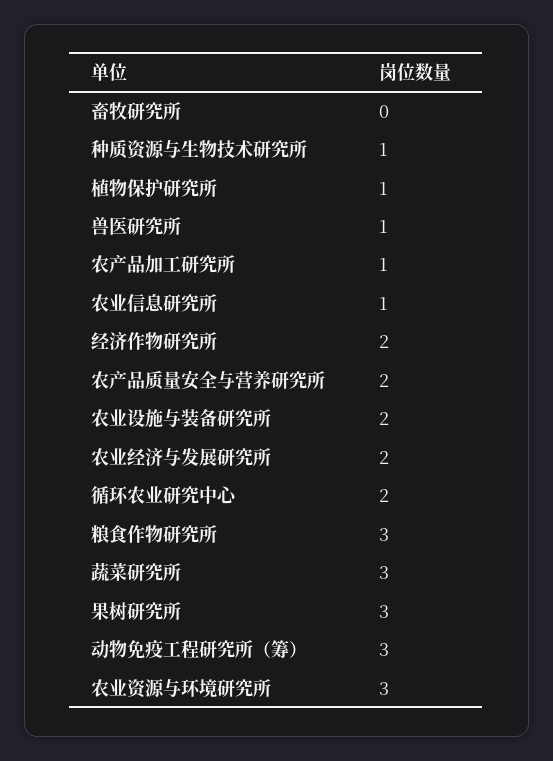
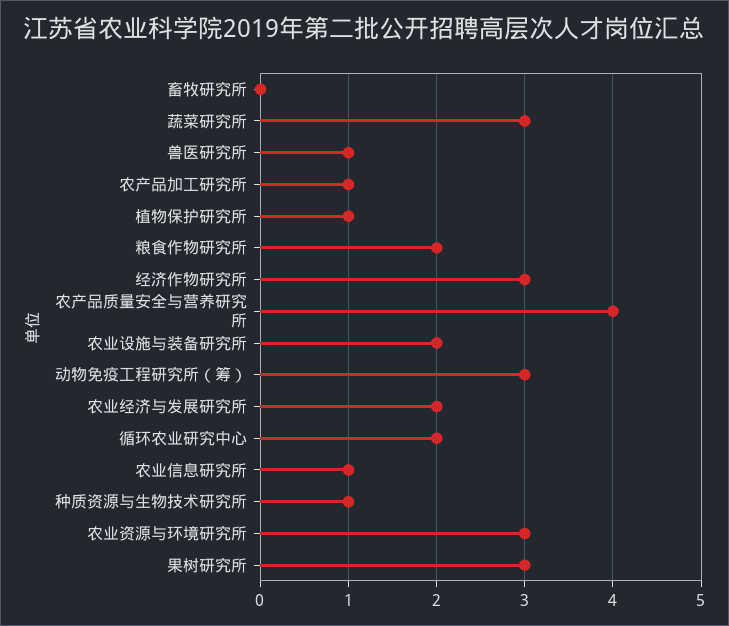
经济作物研究所: 2 -> 3
农产品质量安全与营养研究所: 2 -> 4
粮食作物研究所: 3 -> 2

